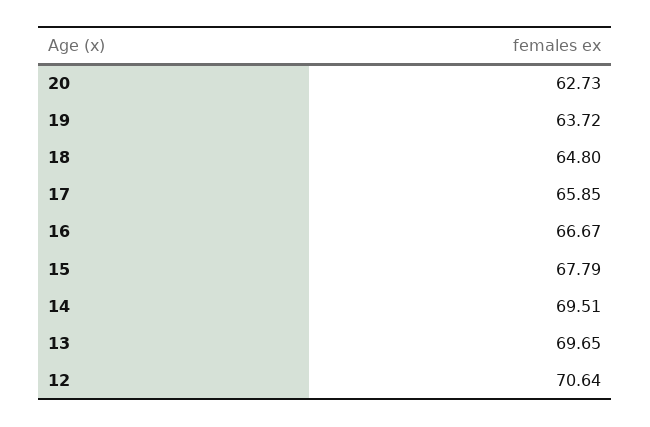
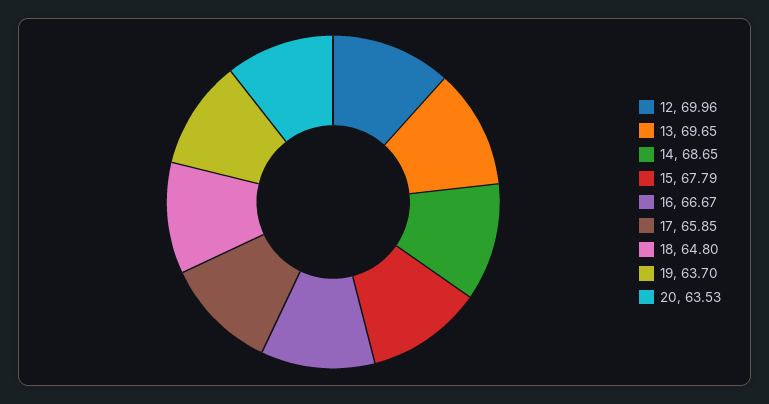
20: 62.73 -> 63.53
19: 63.72 -> 63.7
14: 69.51 -> 68.65
12: 70.64 -> 69.96

